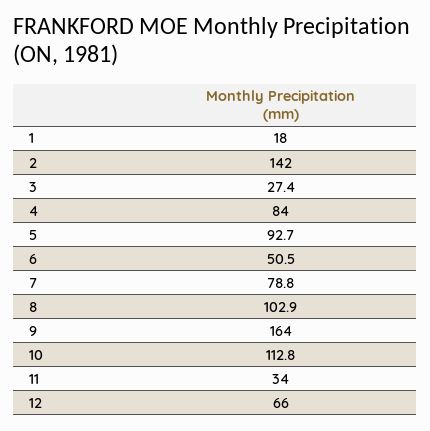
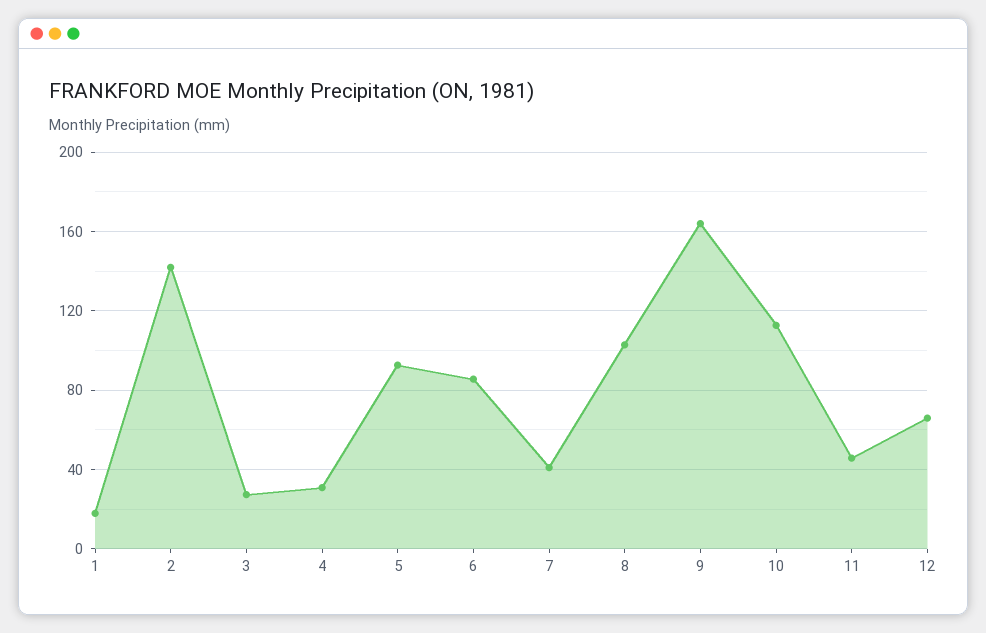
4: 84 -> 30
6: 50.5 -> 85
7: 78.8 -> 40
11: 34 -> 45

